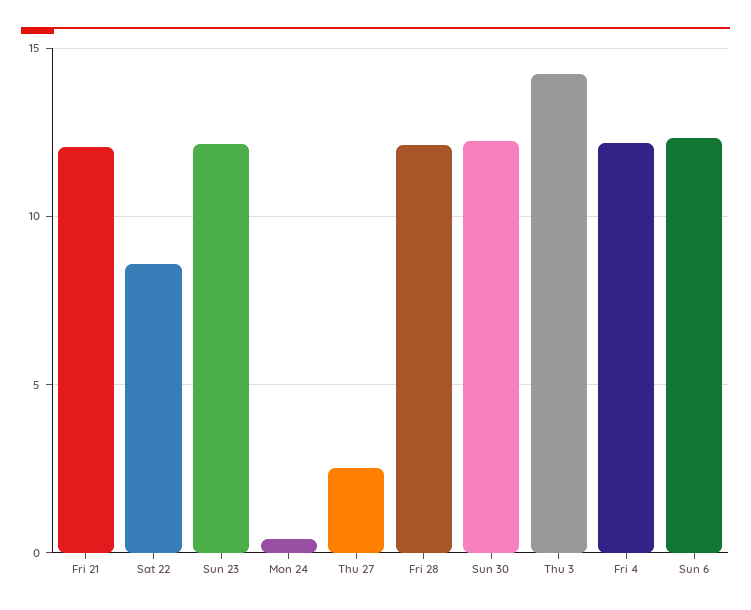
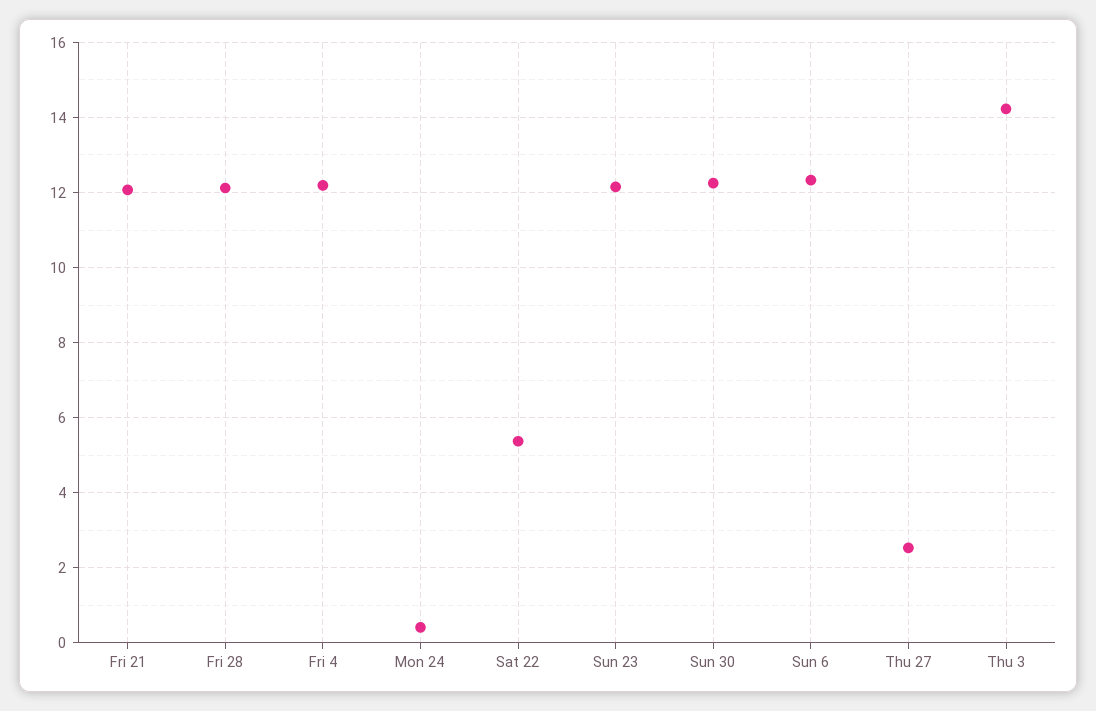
Sat 22: 8.5 -> 5.4

